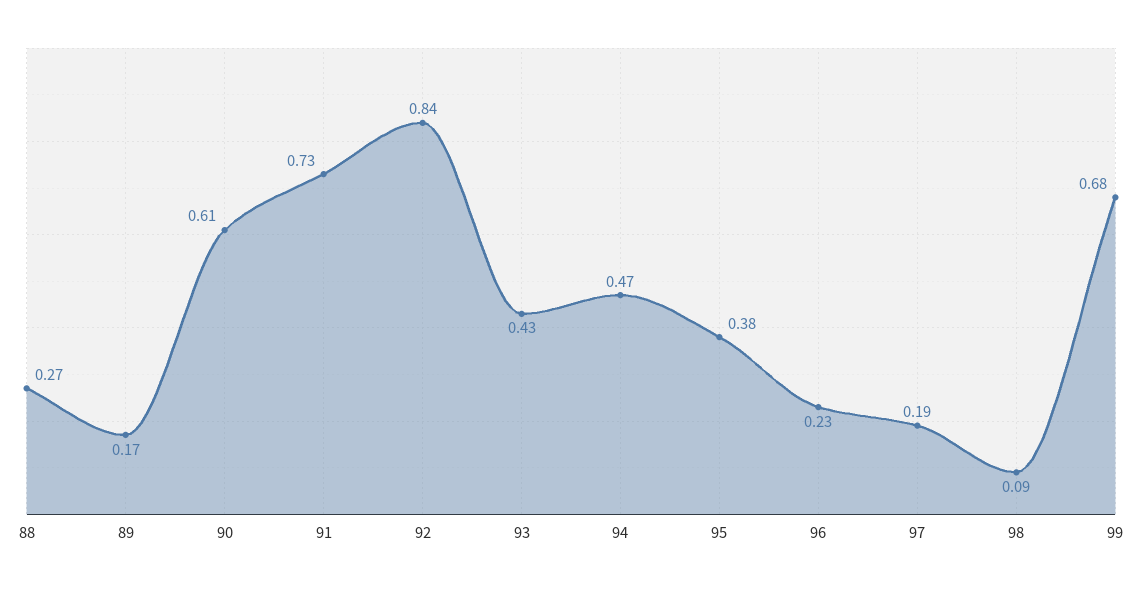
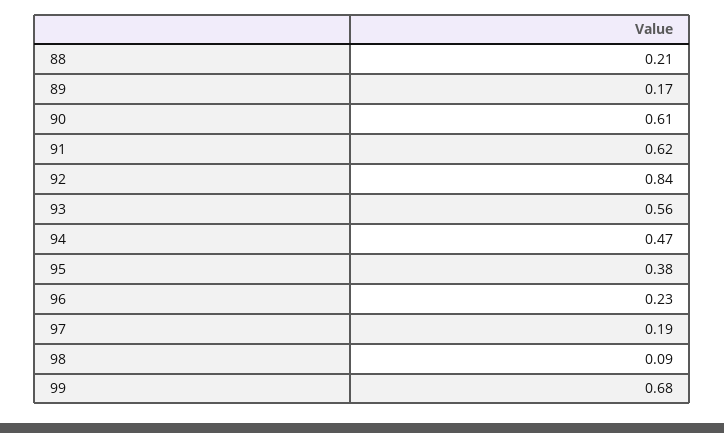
88: 0.27 -> 0.21
91: 0.73 -> 0.62
93: 0.43 -> 0.56

